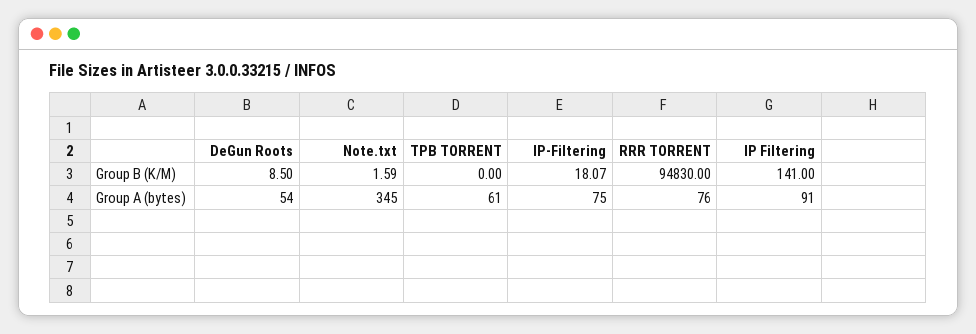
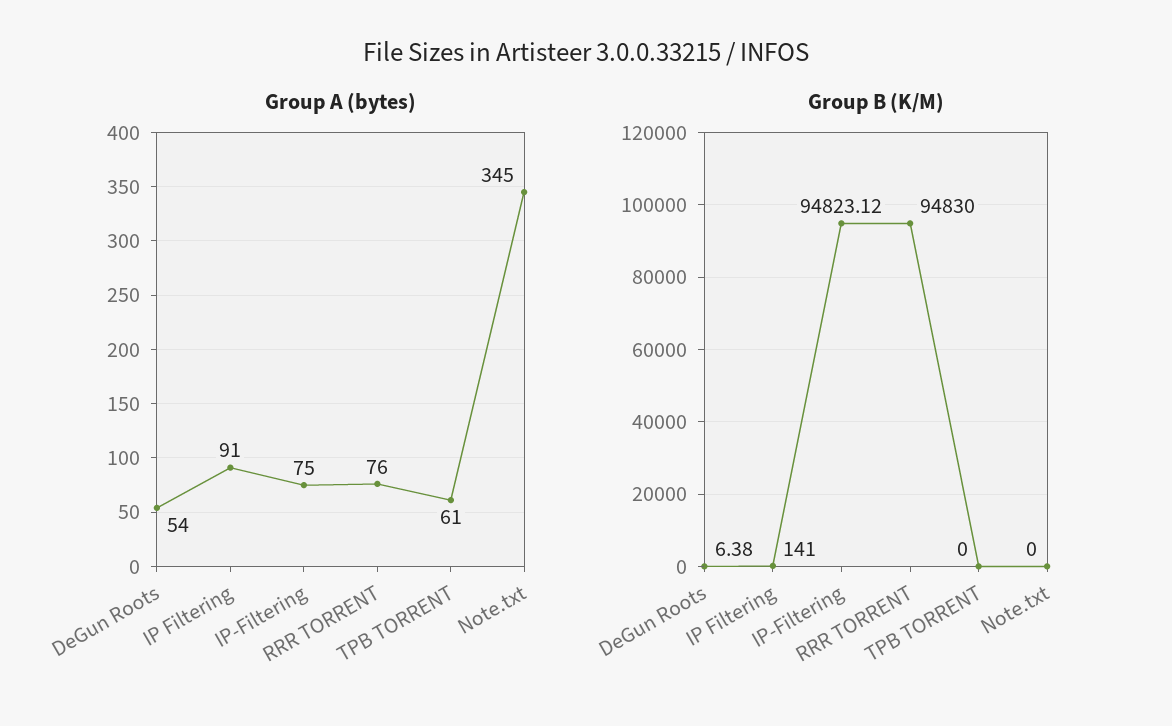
Group B (K/M), DeGun Roots: 8.5 -> 6.38
Group B (K/M), Note.txt: 1.59 -> 0
Group B (K/M), IP-Filtering: 18.07 -> 94823.12

